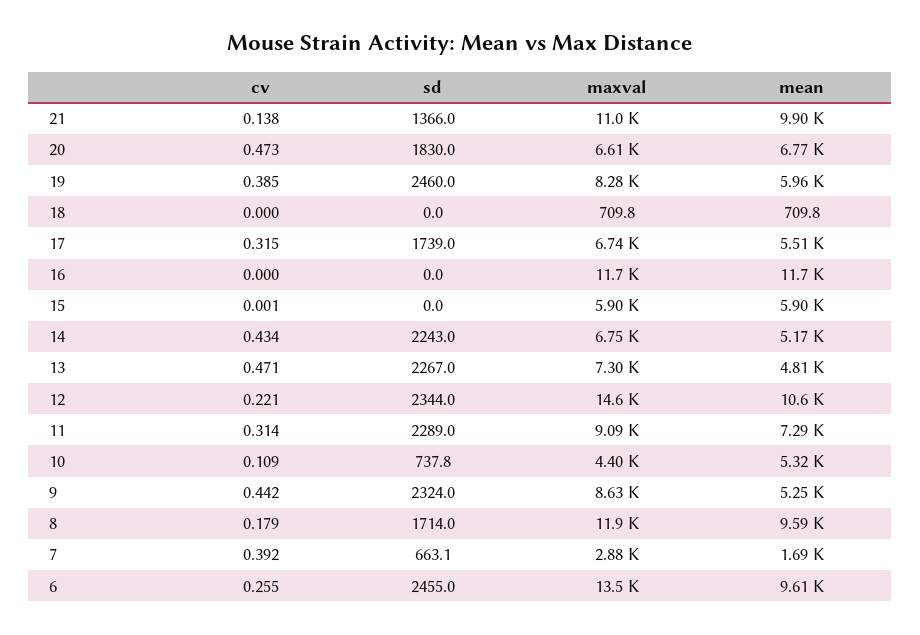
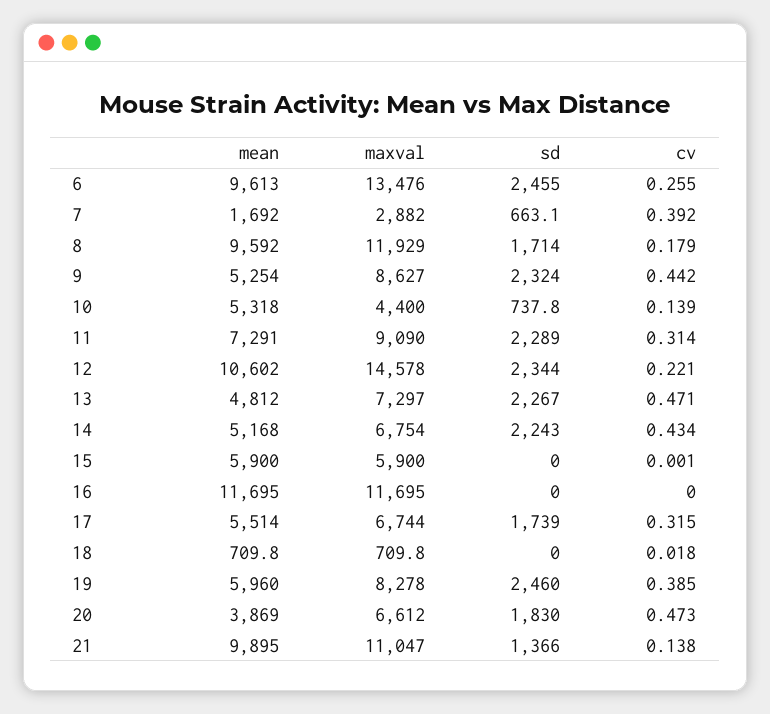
mean, 20: 6770 -> 3869
cv, 18: 0 -> 0.018
cv, 10: 0.109 -> 0.139

